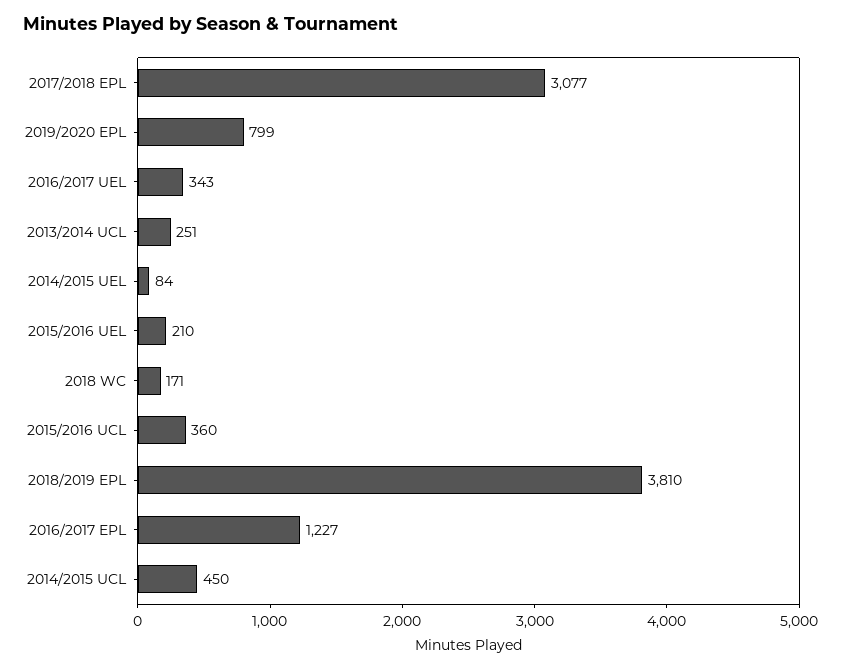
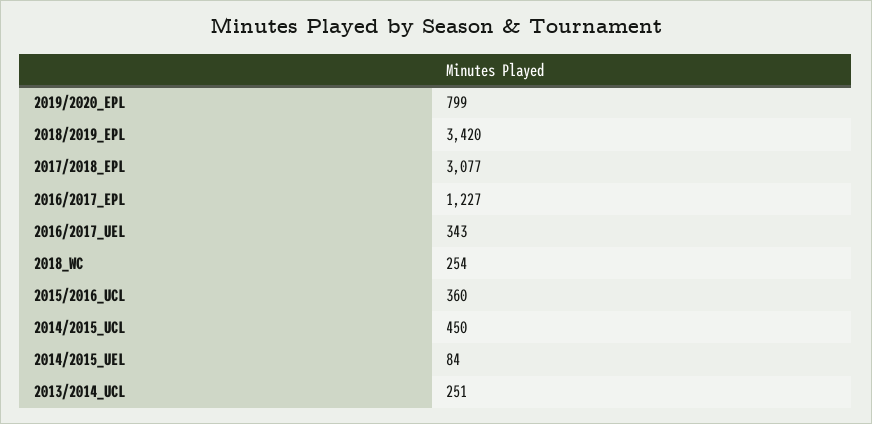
2015/2016 UEL: 210 -> none
2018 WC: 171 -> 254
2018/2019 EPL: 3810 -> 3420

